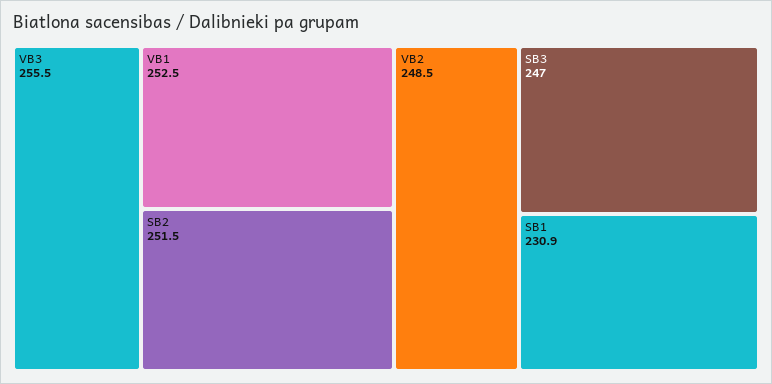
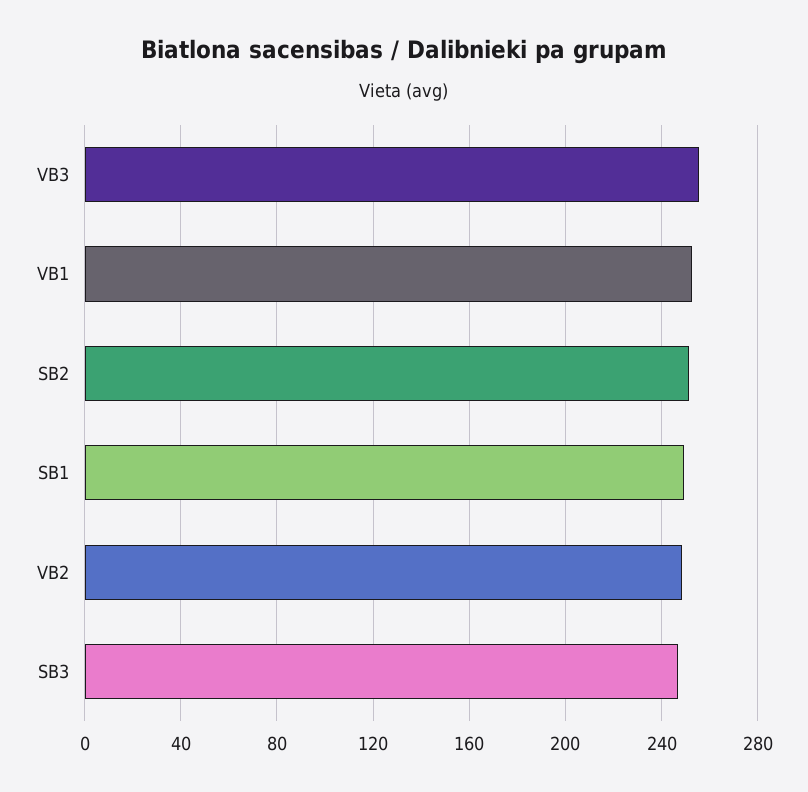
SB1: 230.9 -> 250

